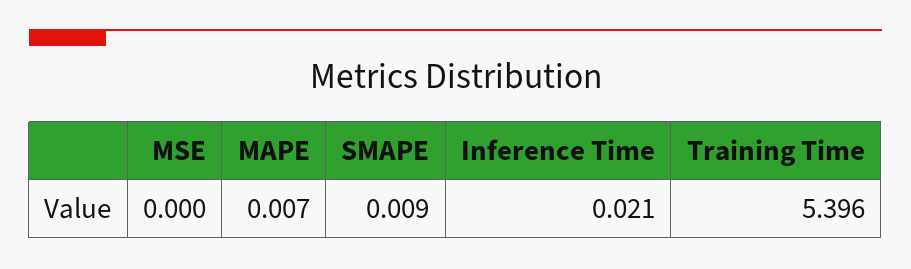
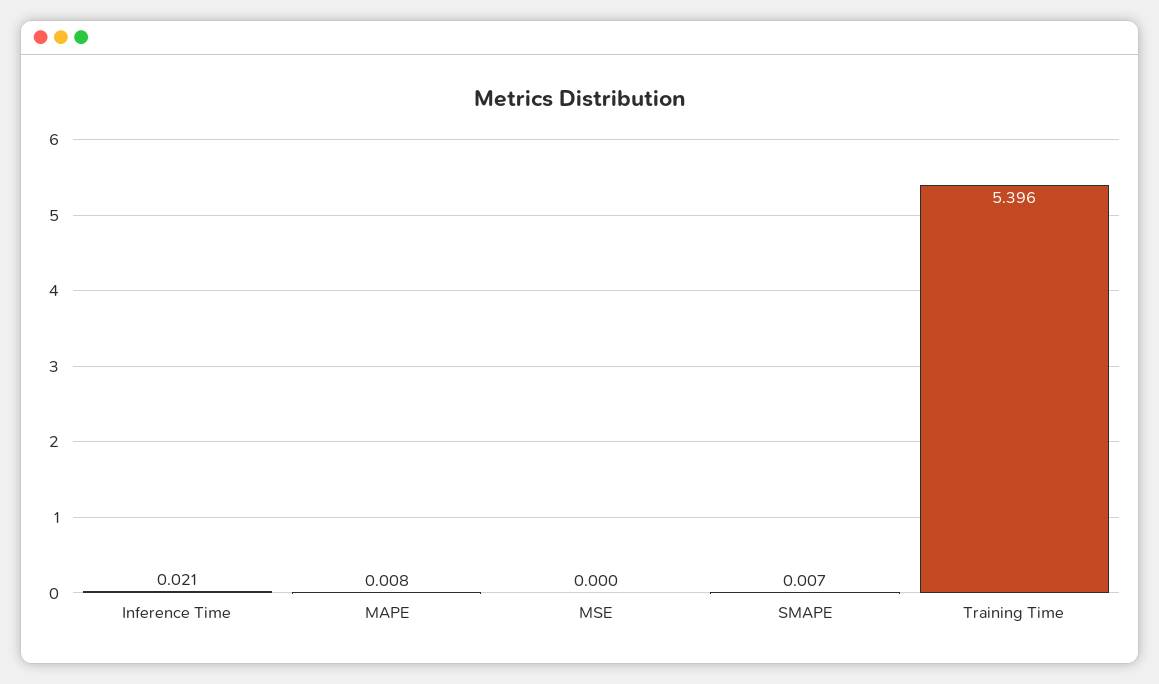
MAPE: 0.007 -> 0.008
SMAPE: 0.009 -> 0.007

